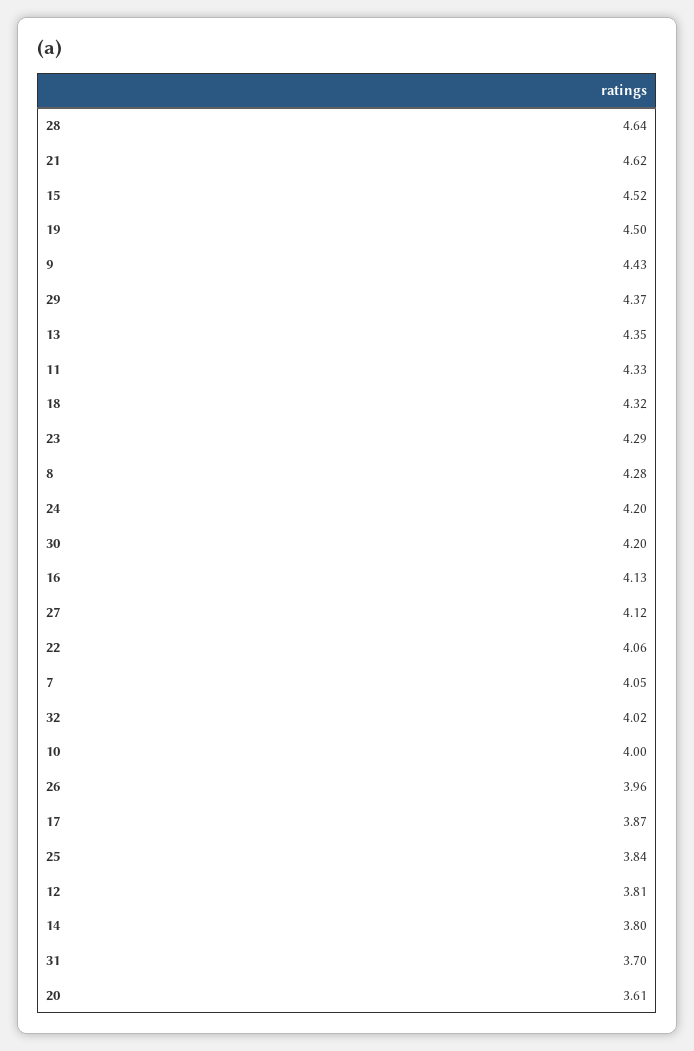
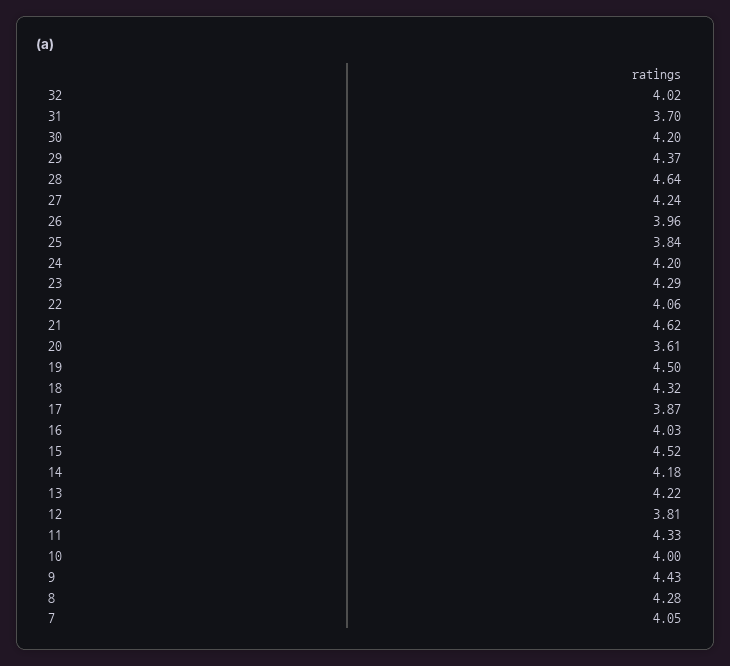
13: 4.35 -> 4.22
16: 4.13 -> 4.03
27: 4.12 -> 4.24
14: 3.8 -> 4.18

